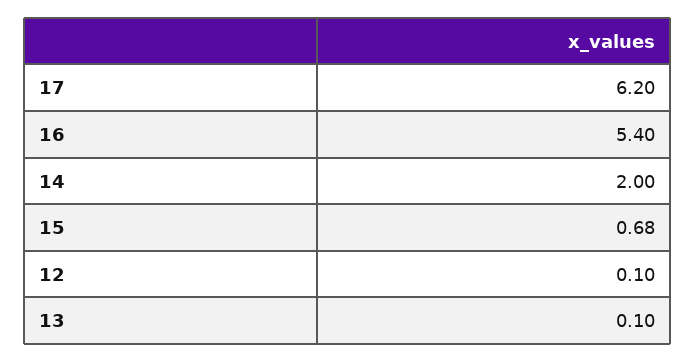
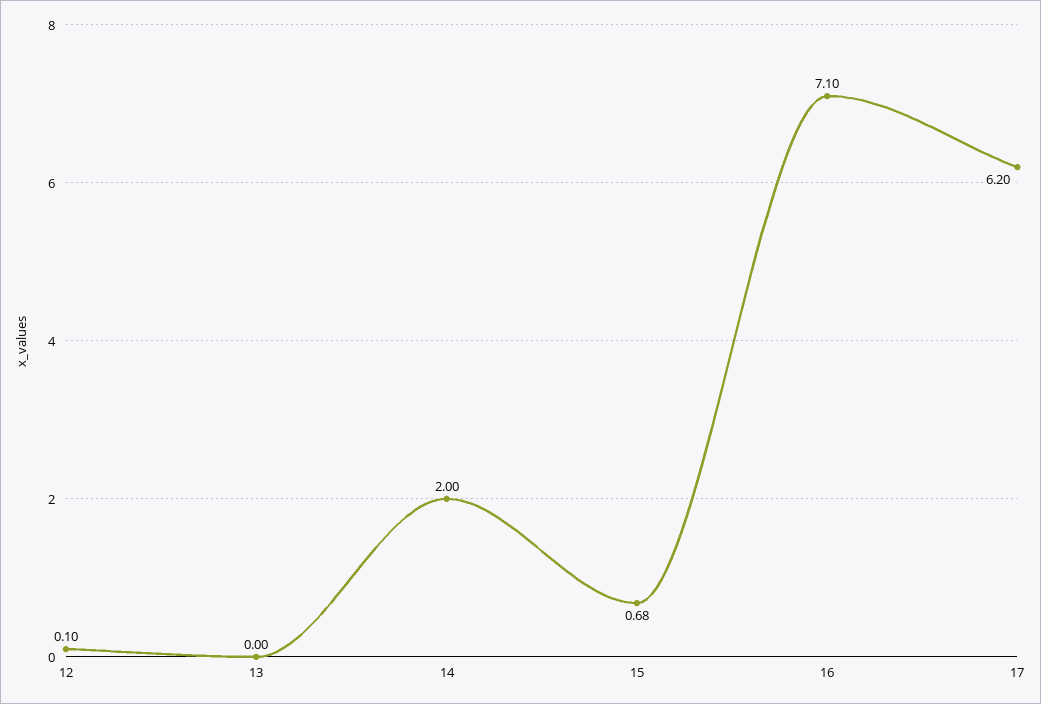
16: 5.4 -> 7.1
13: 0.1 -> 0

